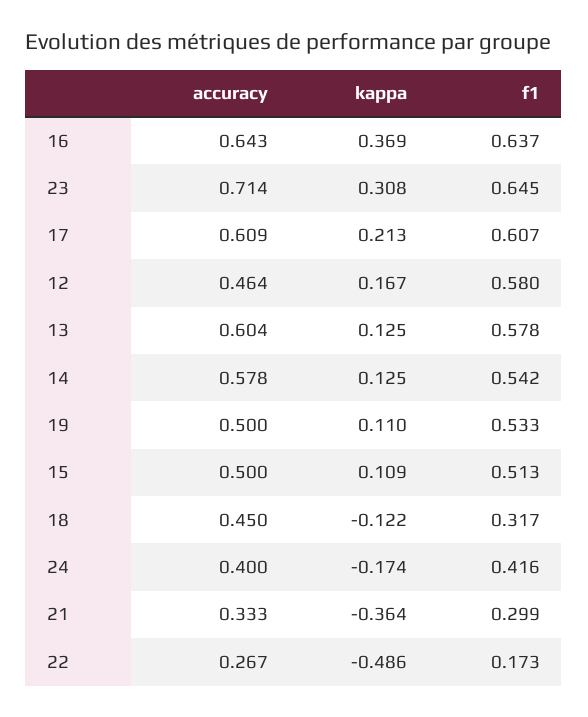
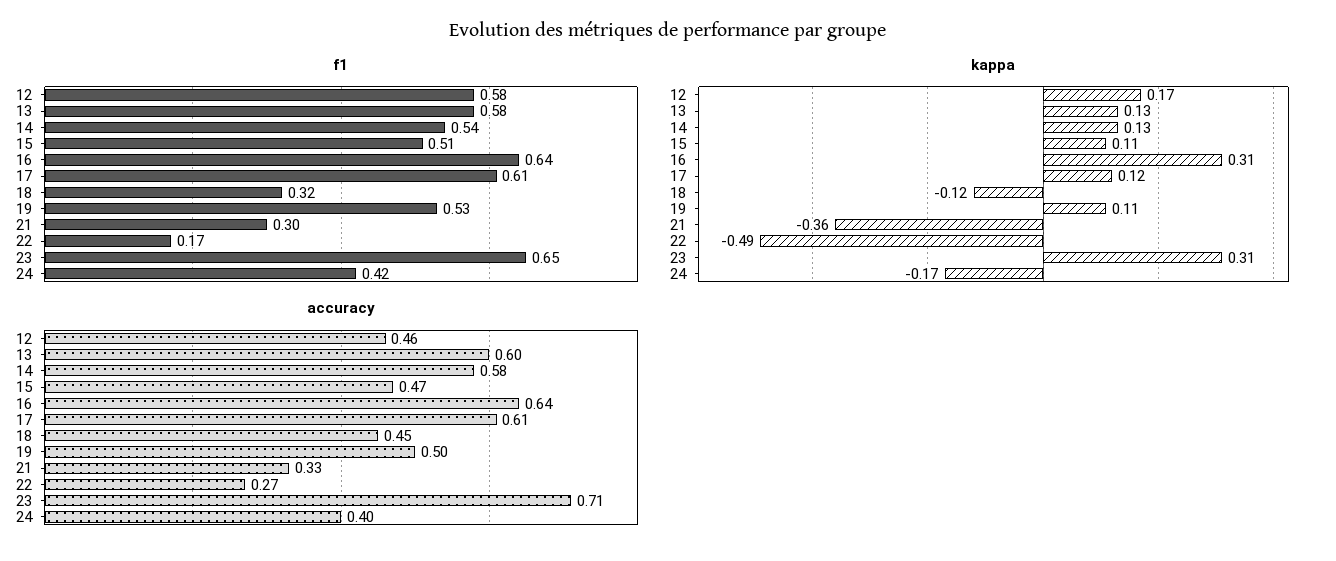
kappa, 16: 0.369 -> 0.31
kappa, 17: 0.213 -> 0.12
accuracy, 15: 0.5 -> 0.47

